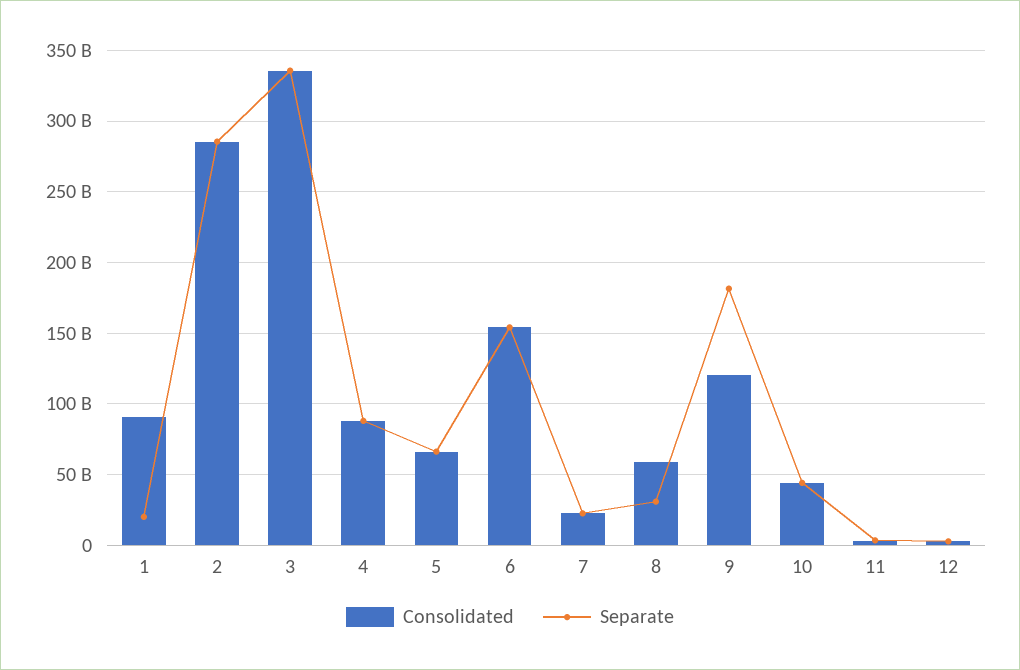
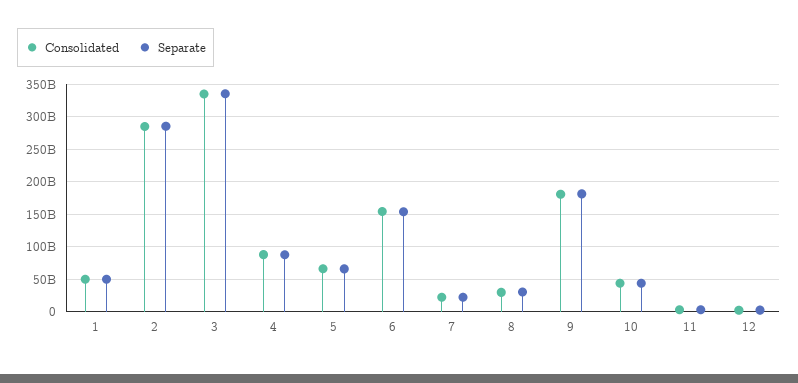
Consolidated, 1: 90000000000 -> 50000000000
Separate, 1: 20000000000 -> 50000000000
Consolidated, 8: 60000000000 -> 30000000000
Consolidated, 9: 120000000000 -> 180000000000

